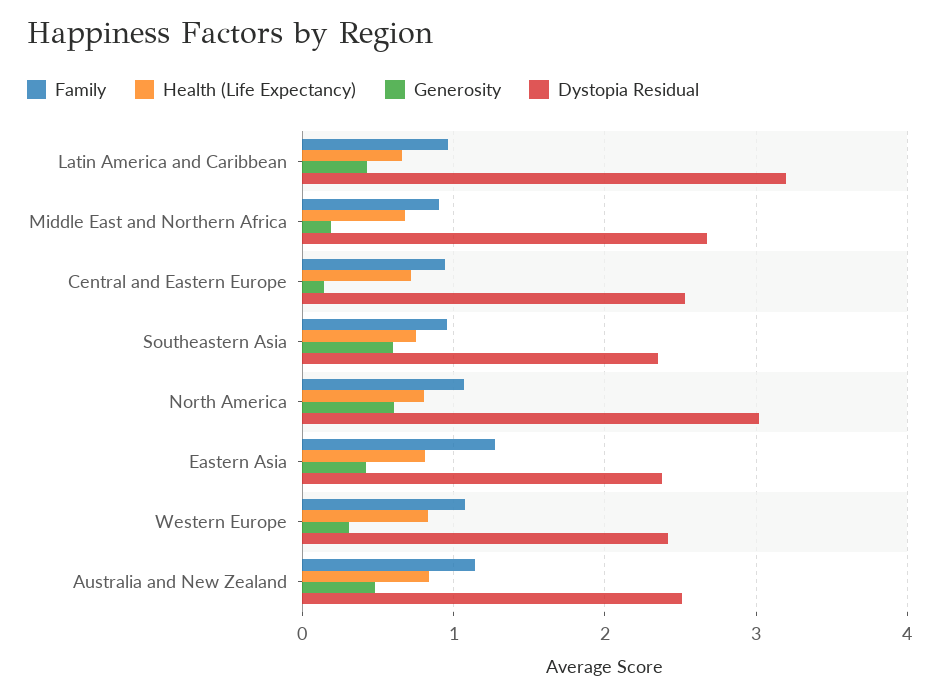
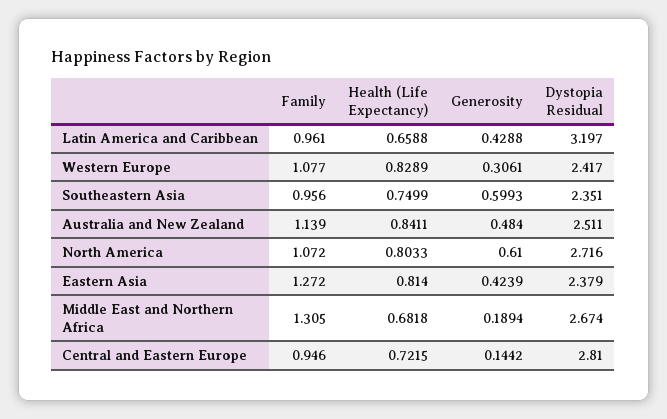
Family, Middle East and Northern Africa: 0.9 -> 1.305
Dystopia Residual, Central and Eastern Europe: 2.5 -> 2.81
Dystopia Residual, North America: 3 -> 2.716

